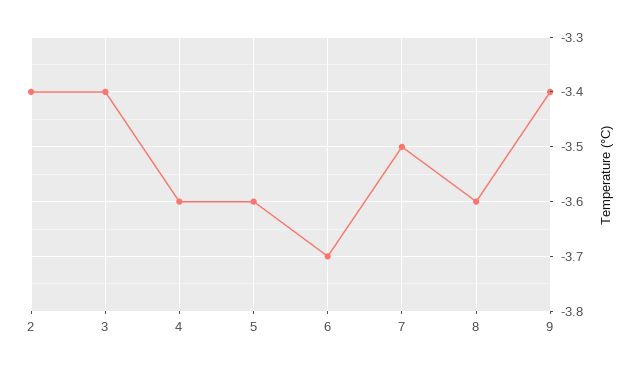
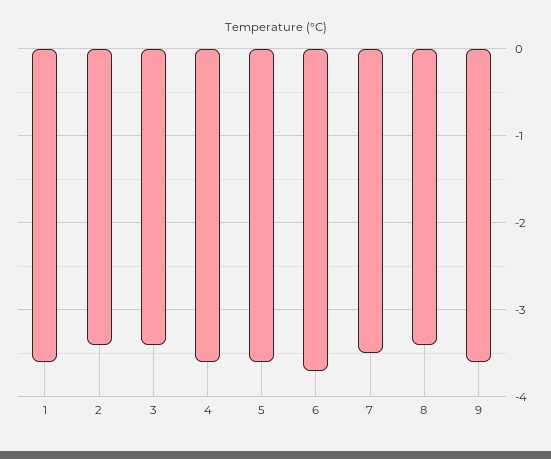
8: -3.6 -> -3.4
9: -3.4 -> -3.6
1: none -> -3.6

